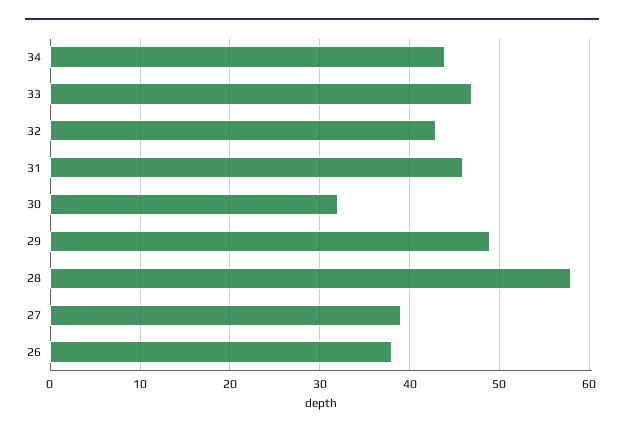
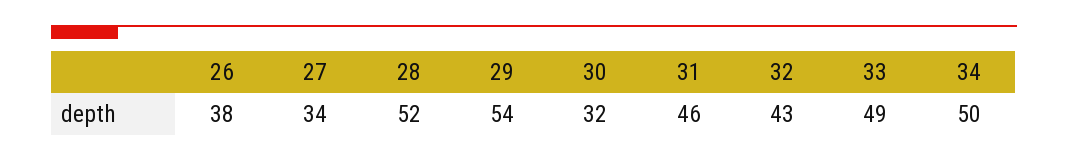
34: 44 -> 50
33: 47 -> 49
29: 49 -> 54
28: 58 -> 52
27: 39 -> 34

